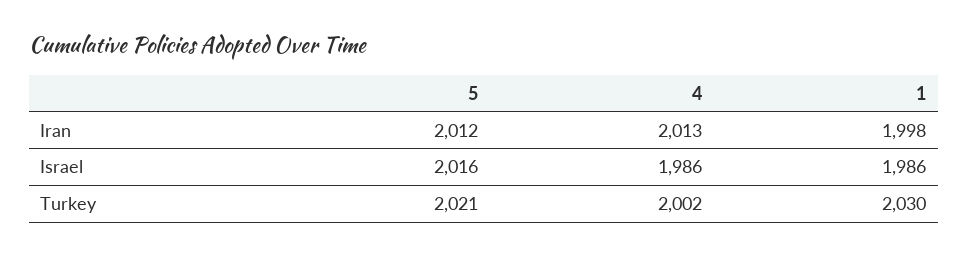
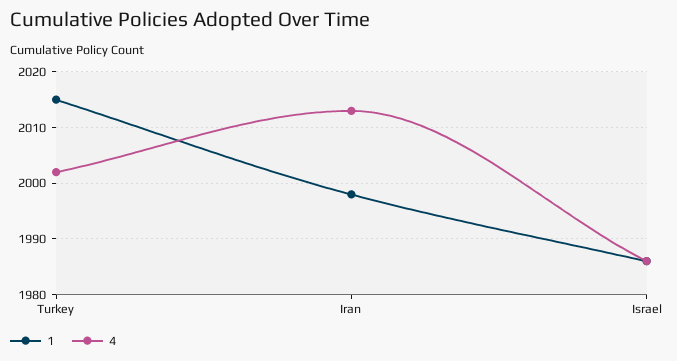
5, Iran: 2012 -> none
5, Israel: 2016 -> none
5, Turkey: 2021 -> none
1, Turkey: 2030 -> 2015

